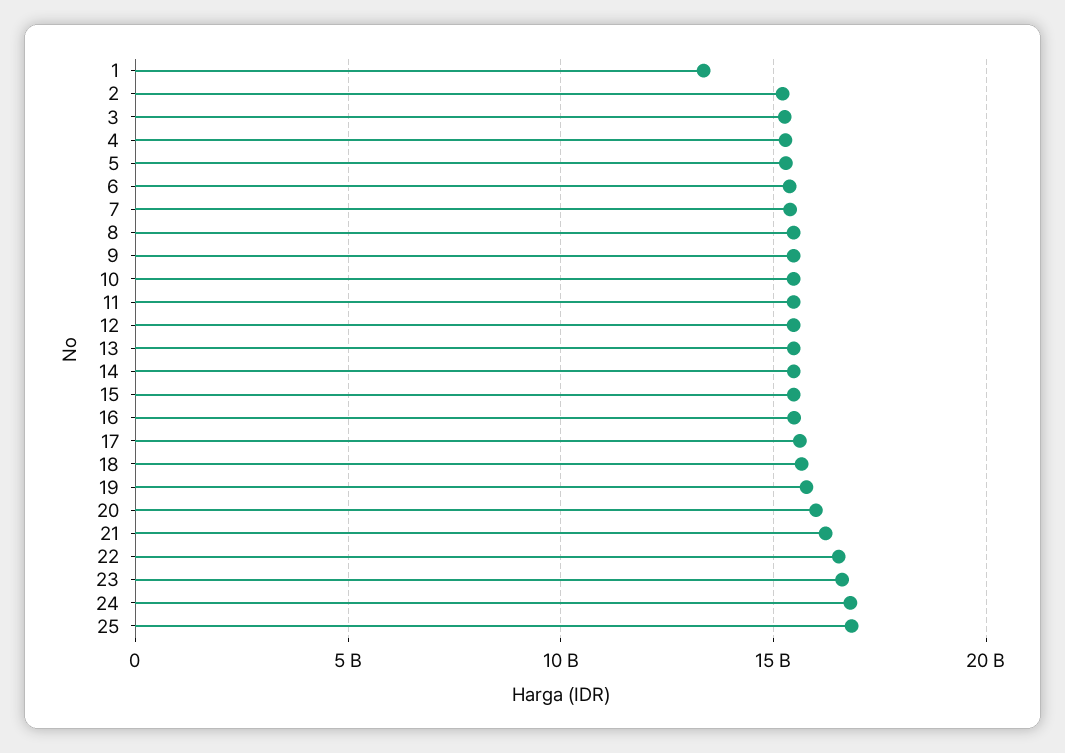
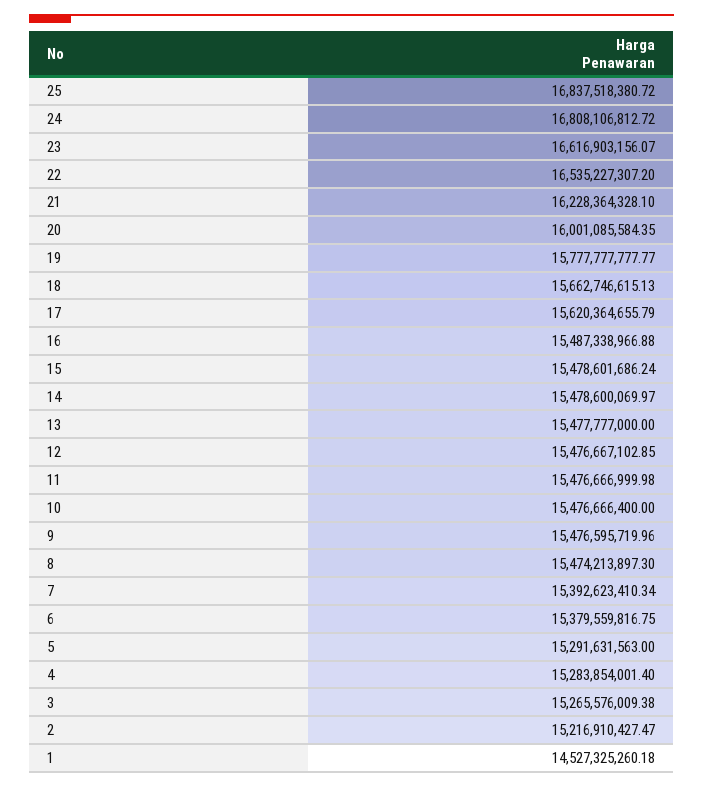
1: 13500000000 -> 14527325260.18

